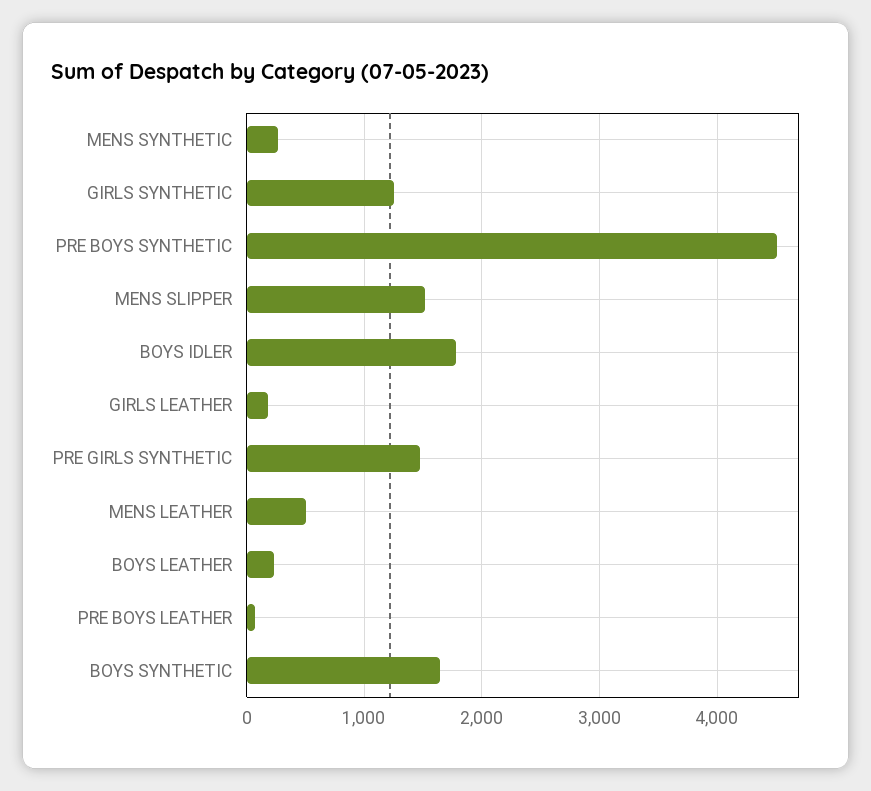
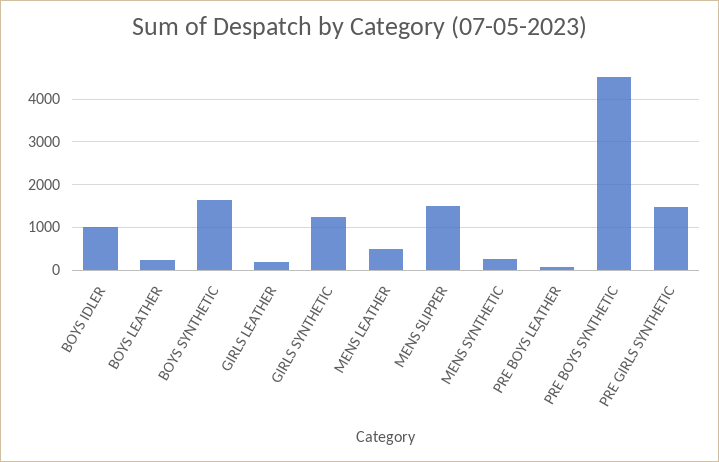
BOYS IDLER: 1800 -> 1000

